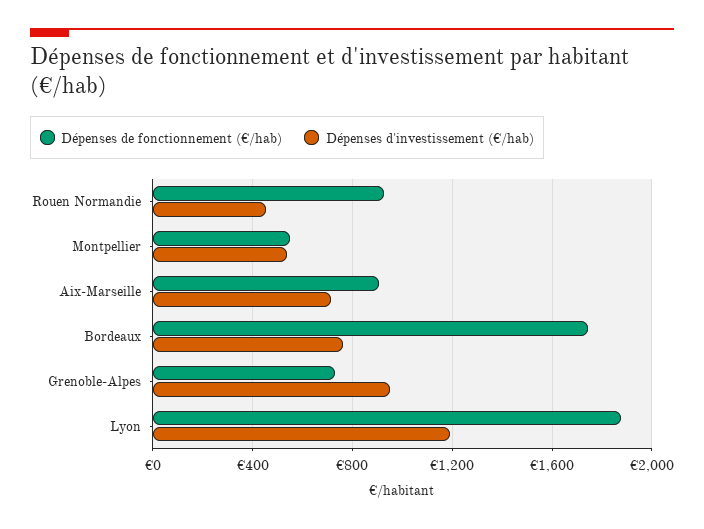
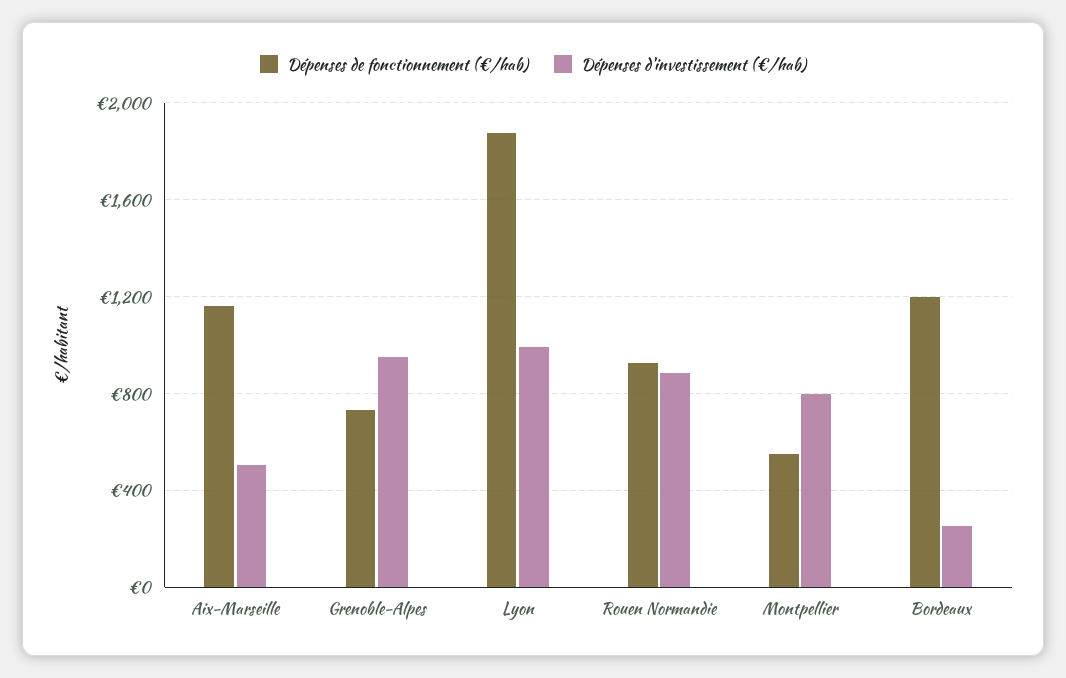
Dépenses d'investissement (€/hab), Rouen Normandie: 450 -> 900
Dépenses d'investissement (€/hab), Montpellier: 550 -> 800
Dépenses de fonctionnement (€/hab), Aix-Marseille: 900 -> 1150
Dépenses d'investissement (€/hab), Aix-Marseille: 700 -> 500
Dépenses de fonctionnement (€/hab), Bordeaux: 1750 -> 1200
Dépenses d'investissement (€/hab), Bordeaux: 750 -> 250
Dépenses d'investissement (€/hab), Lyon: 1200 -> 1000

